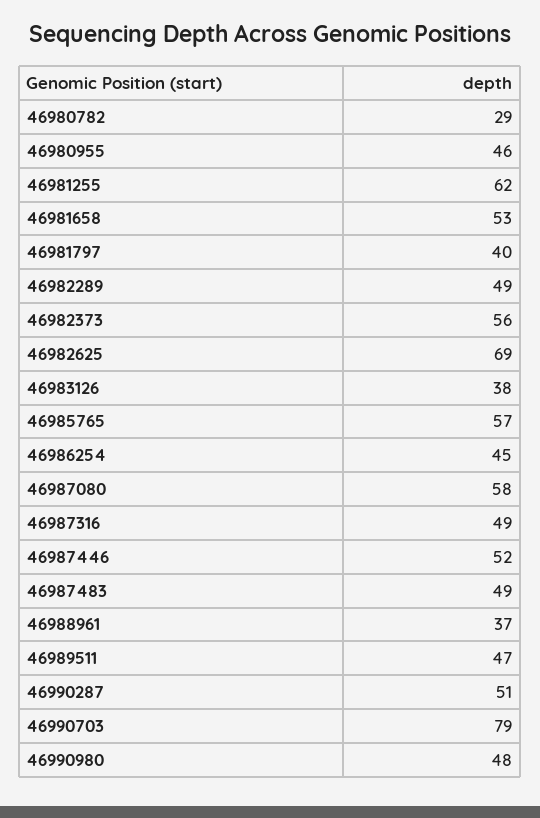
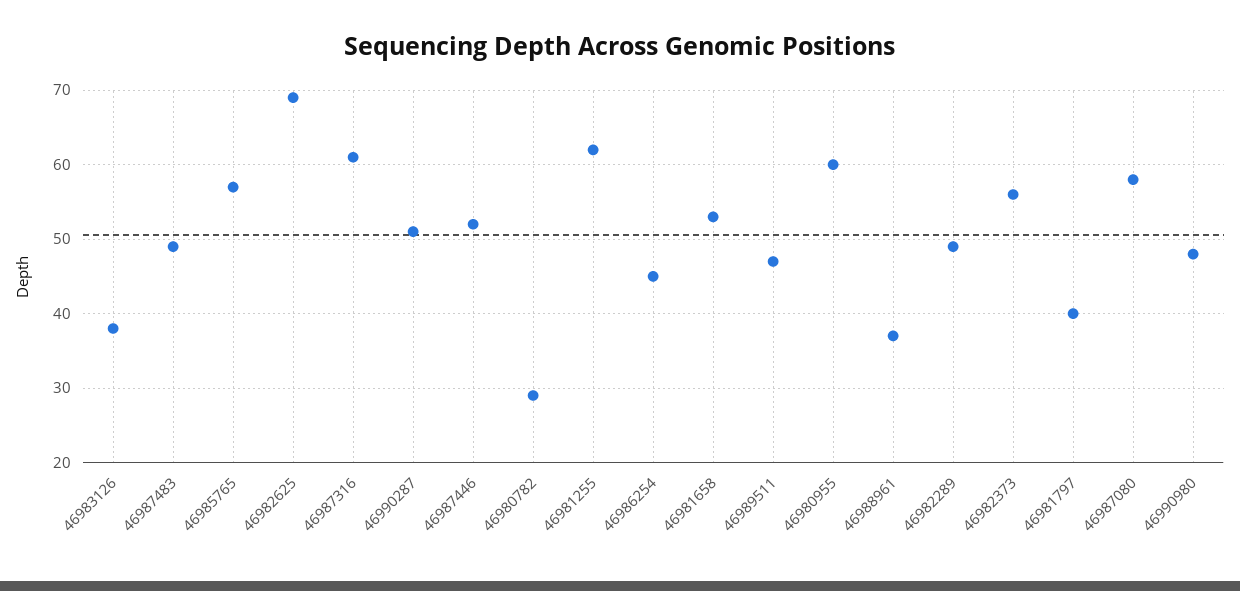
46980955: 46 -> 60
46987316: 49 -> 61
46990703: 79 -> none

